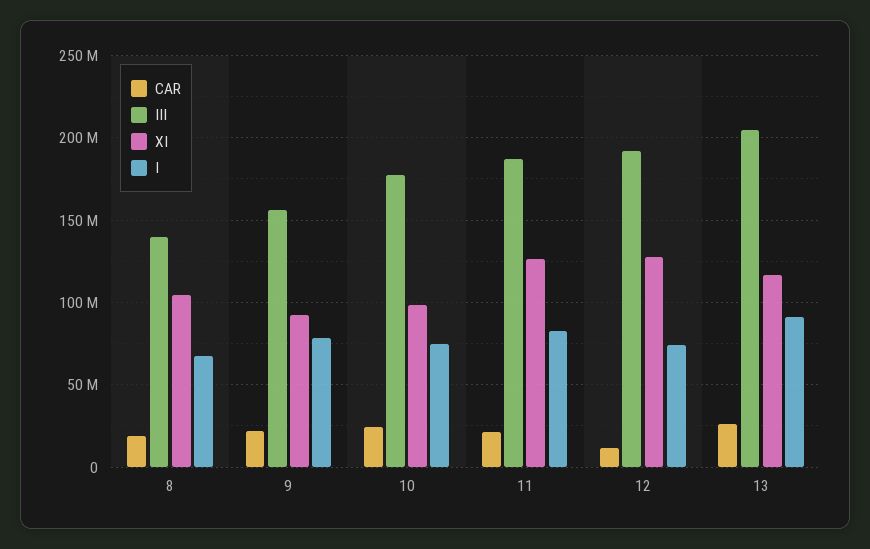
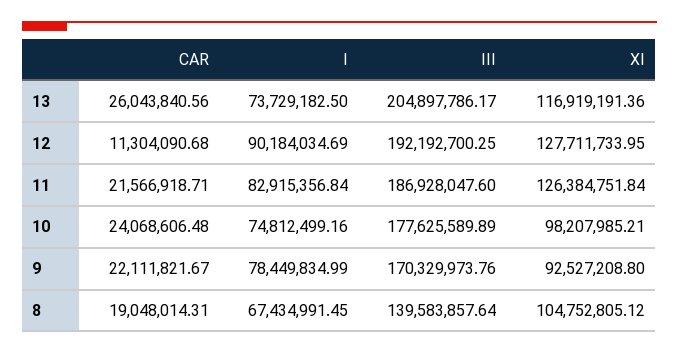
III, 9: 155000000 -> 170329973.76
I, 12: 75000000 -> 90184034.69
I, 13: 90000000 -> 73729182.5

